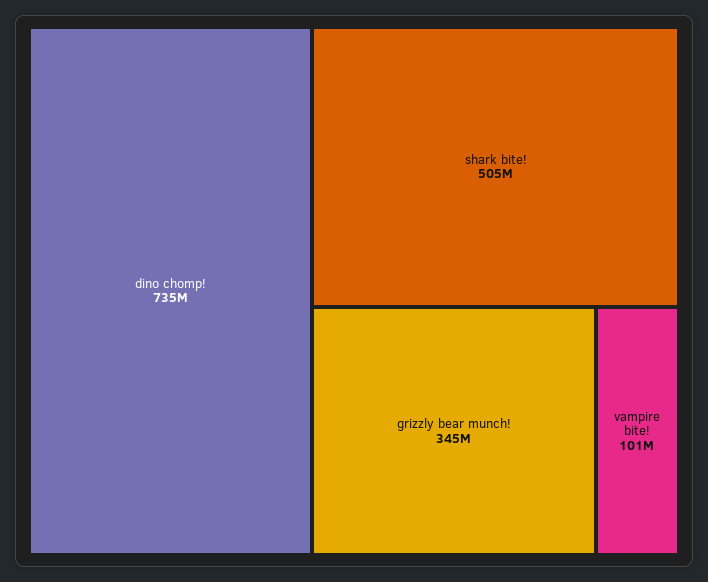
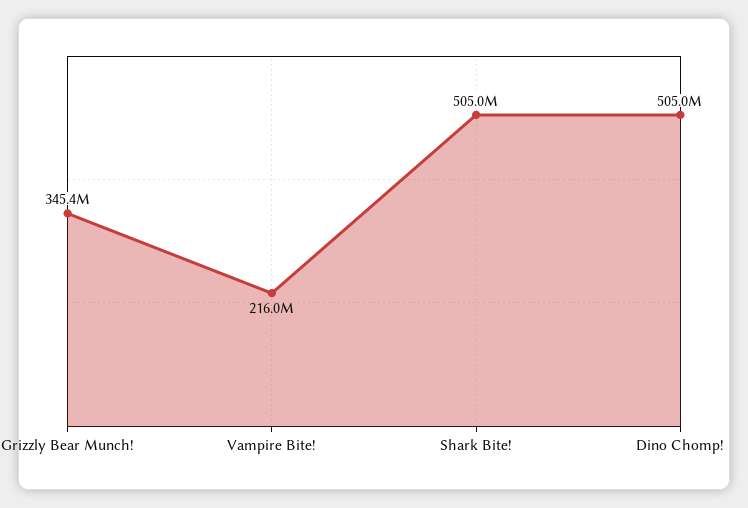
dino chomp!: 735000000 -> 505000000
vampire bite!: 101000000 -> 216000000

